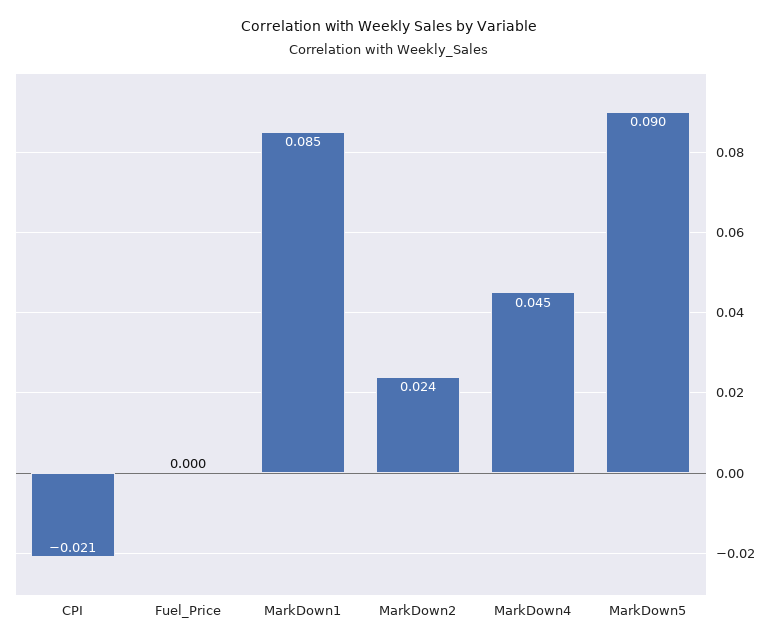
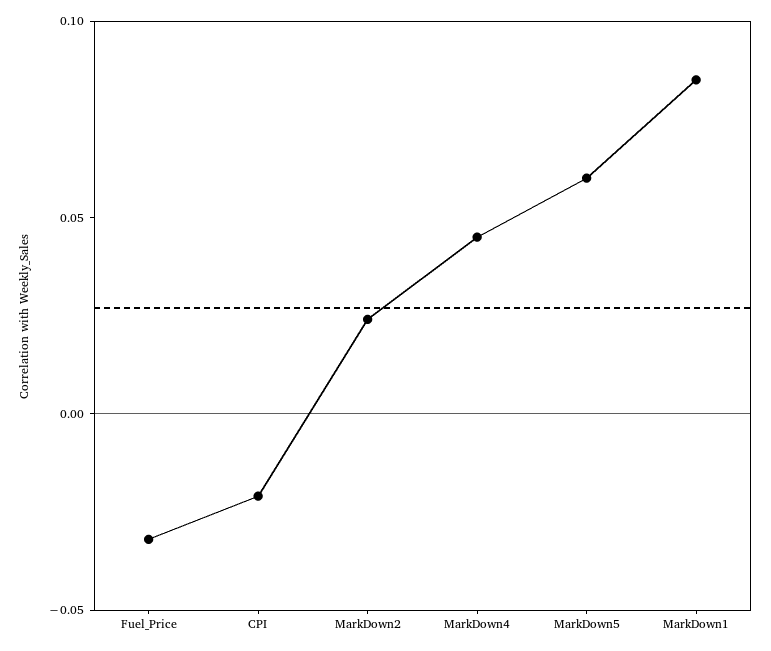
Fuel_Price: 0 -> -0.03
MarkDown5: 0.09 -> 0.06

